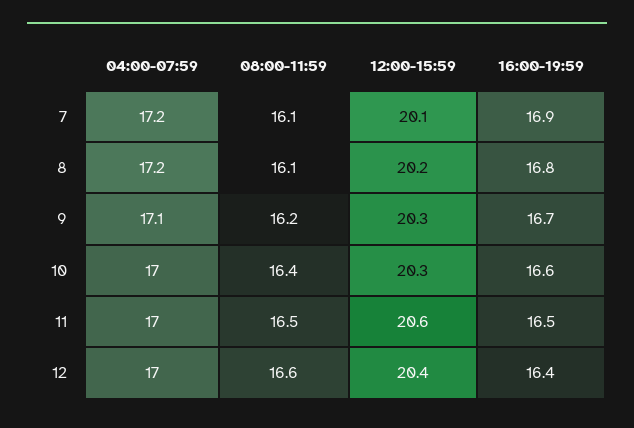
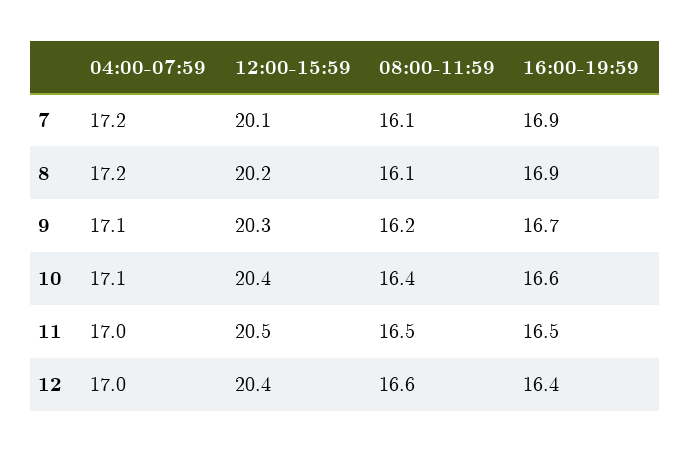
16:00-19:59, 8: 16.8 -> 16.9
04:00-07:59, 10: 17 -> 17.1
12:00-15:59, 10: 20.3 -> 20.4
12:00-15:59, 11: 20.6 -> 20.5

